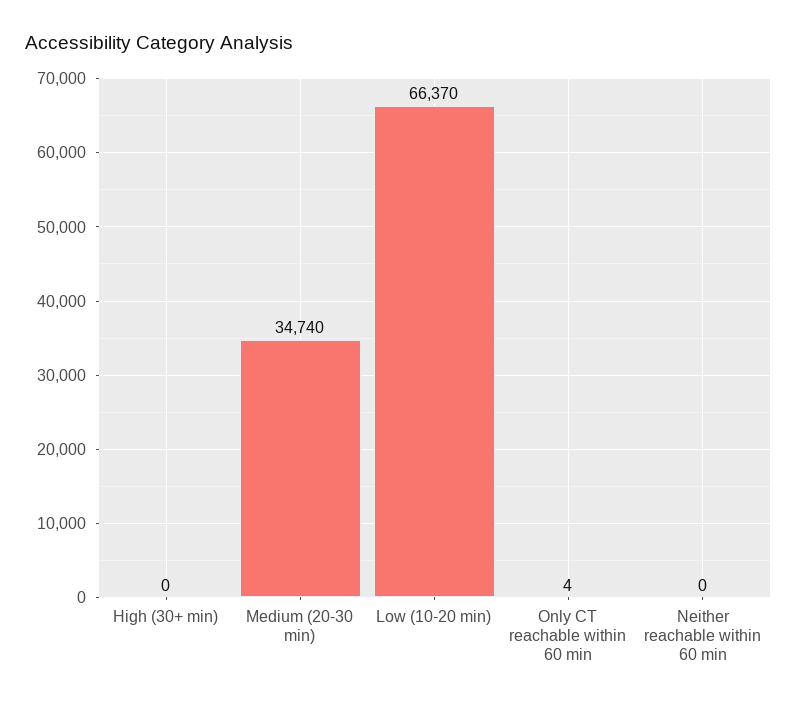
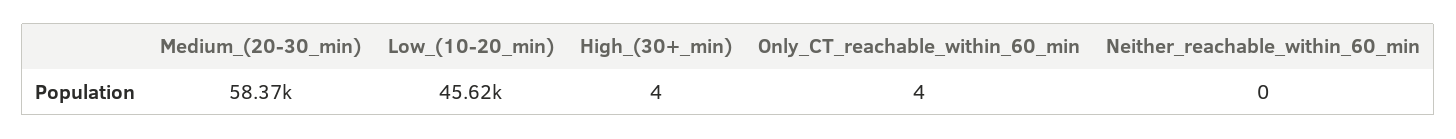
High (30+ min): 0 -> 4
Medium (20-30 min): 34740 -> 58370
Low (10-20 min): 66370 -> 45620

